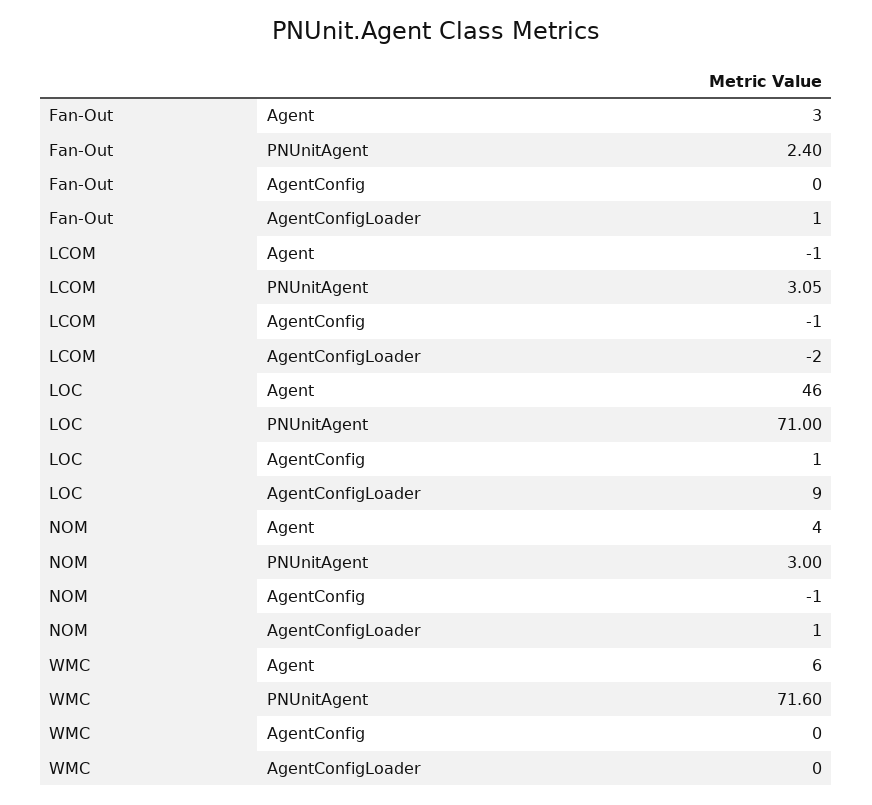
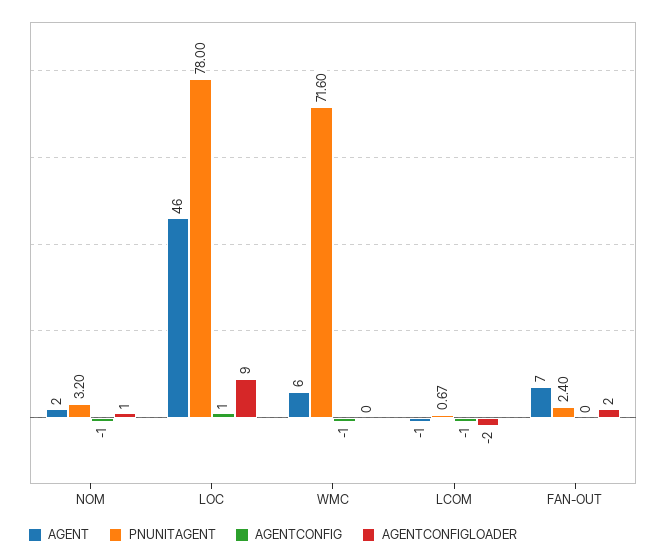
Agent, Fan-Out: 3 -> 7
AgentConfigLoader, Fan-Out: 1 -> 2
PNUnitAgent, LCOM: 3.05 -> 0.67
PNUnitAgent, LOC: 71 -> 78
Agent, NOM: 4 -> 2
PNUnitAgent, NOM: 3 -> 3.2
AgentConfig, WMC: 0 -> -1

